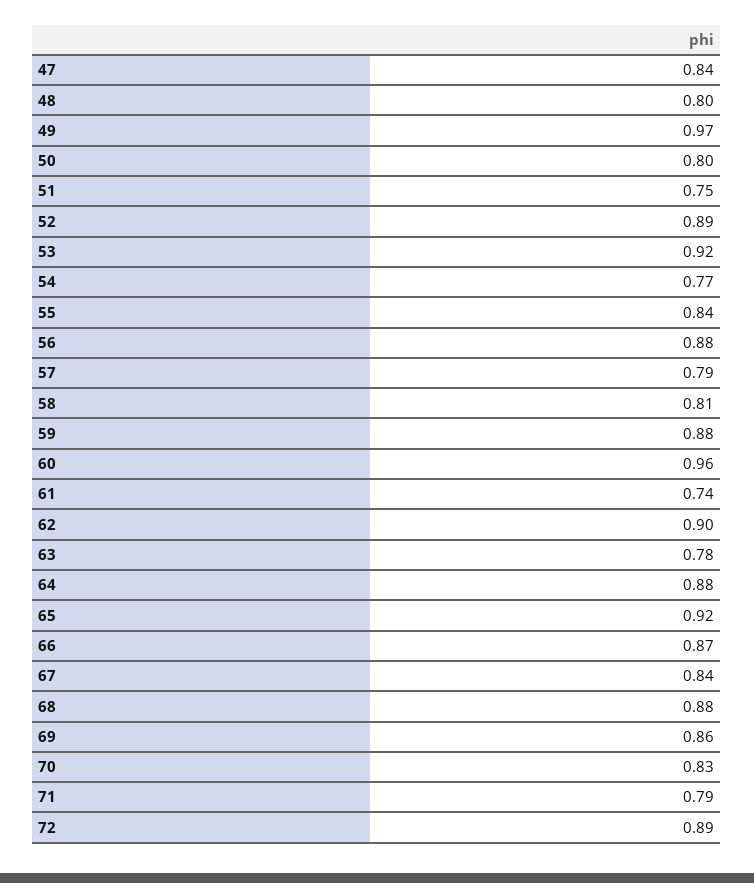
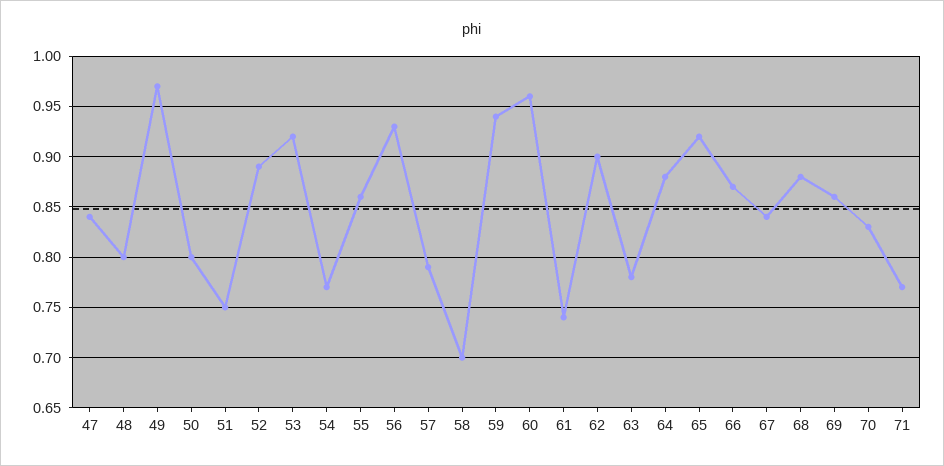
55: 0.84 -> 0.86
56: 0.88 -> 0.93
58: 0.81 -> 0.7
59: 0.88 -> 0.94
71: 0.79 -> 0.77
72: 0.89 -> none

